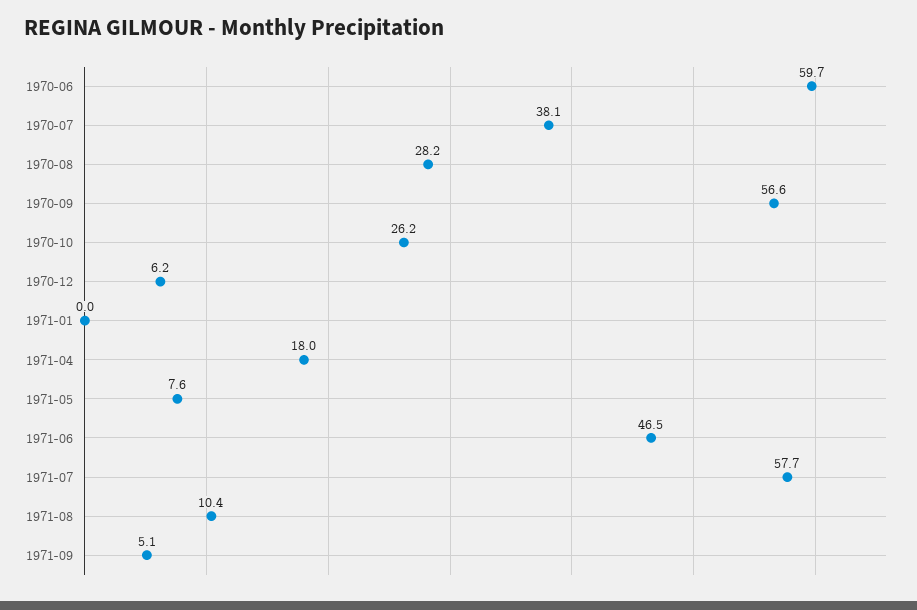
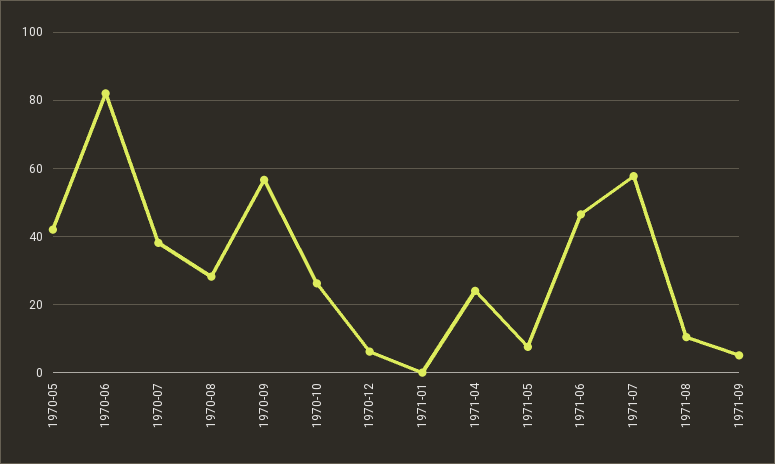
1970-06: 59.7 -> 82
1971-04: 18 -> 24
1970-05: none -> 42

